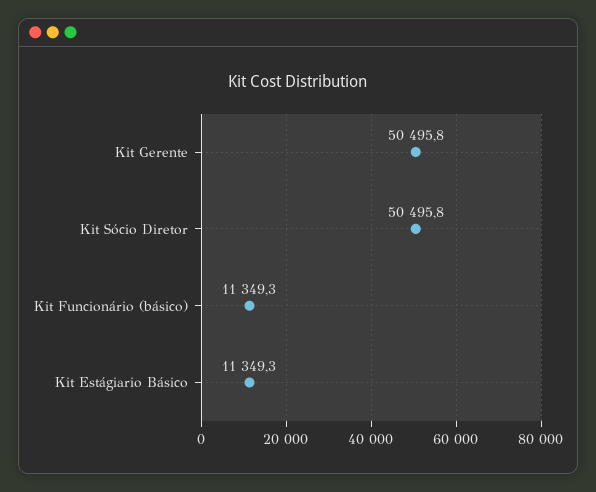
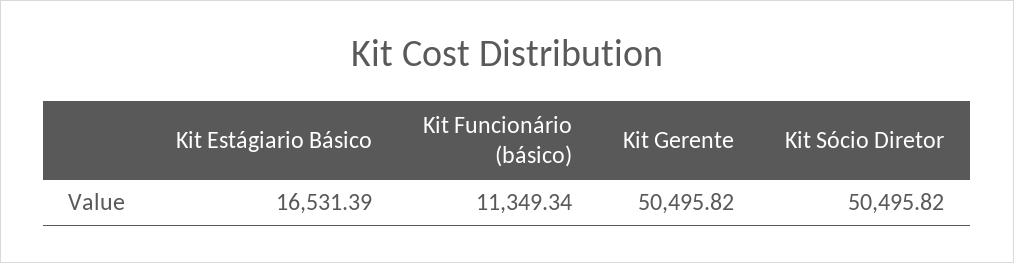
Kit Estágiario Básico: 11349.3 -> 16531.39

